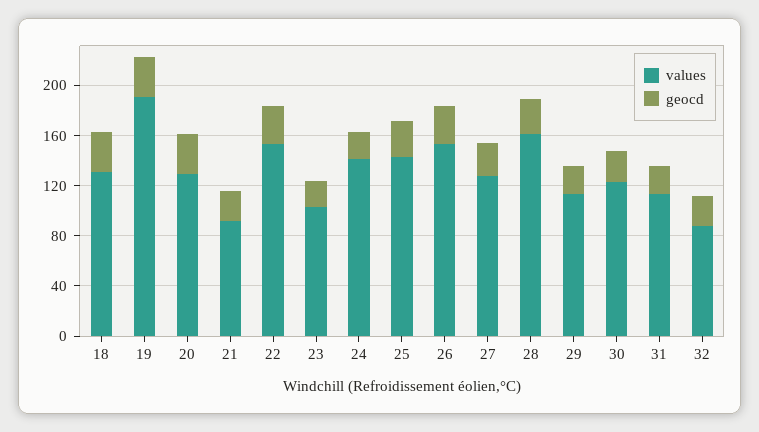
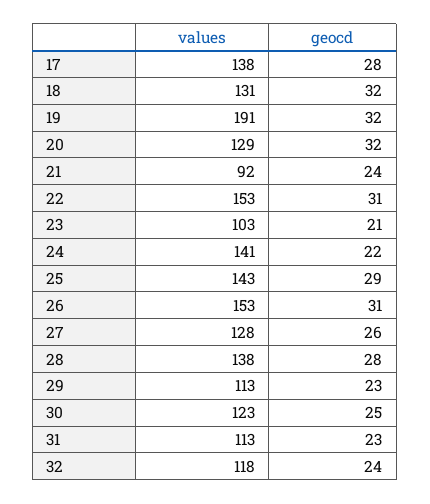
values, 28: 160 -> 138
values, 32: 90 -> 118
values, 17: none -> 138
geocd, 17: none -> 28

